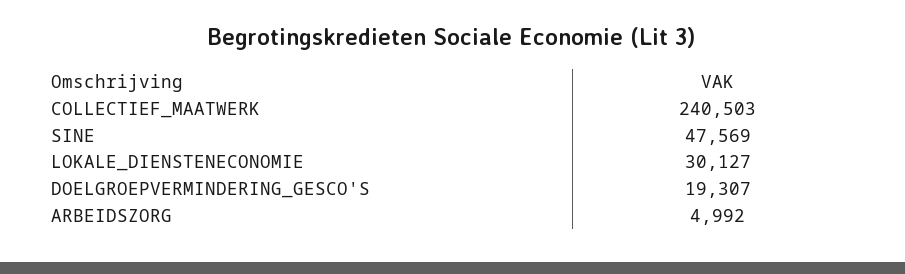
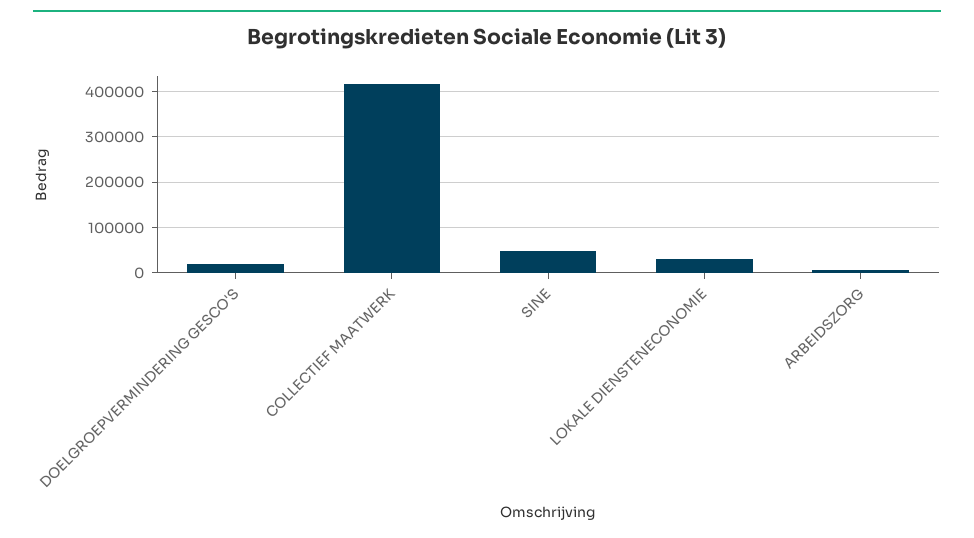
COLLECTIEF_MAATWERK: 240503 -> 420000

